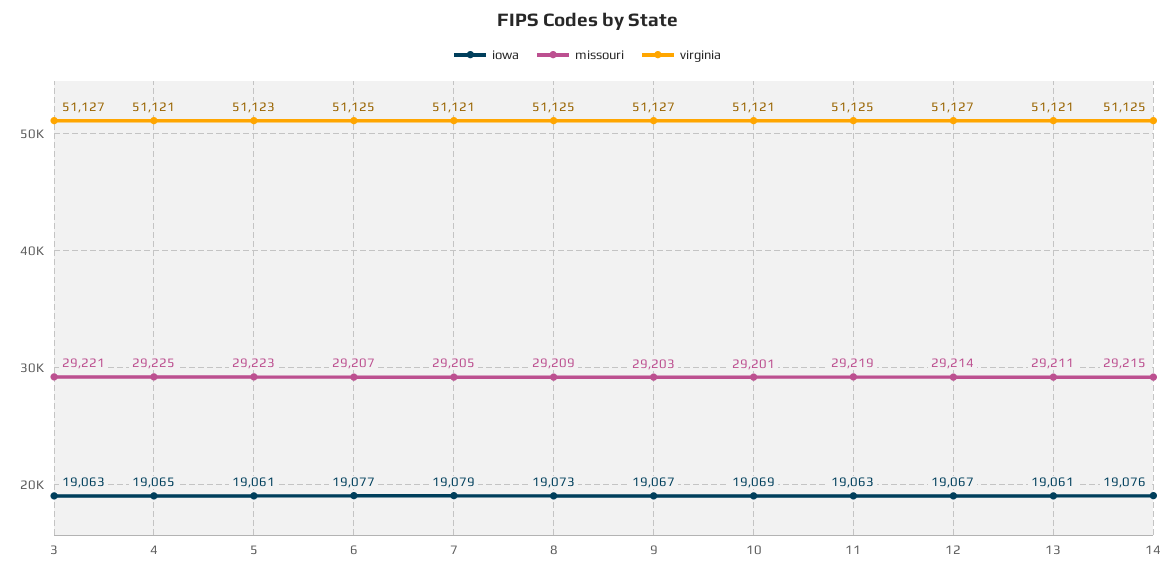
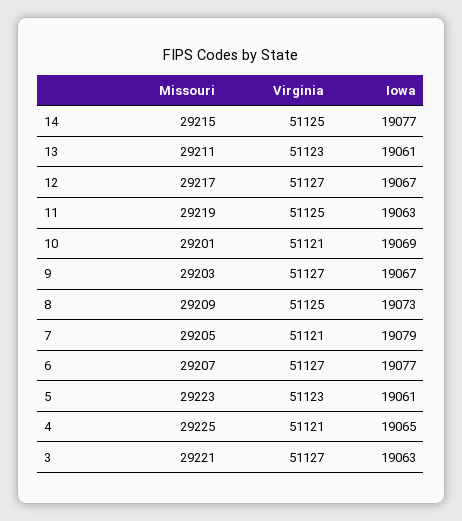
virginia, 6: 51125 -> 51127
missouri, 12: 29214 -> 29217
virginia, 13: 51121 -> 51123
iowa, 14: 19076 -> 19077

